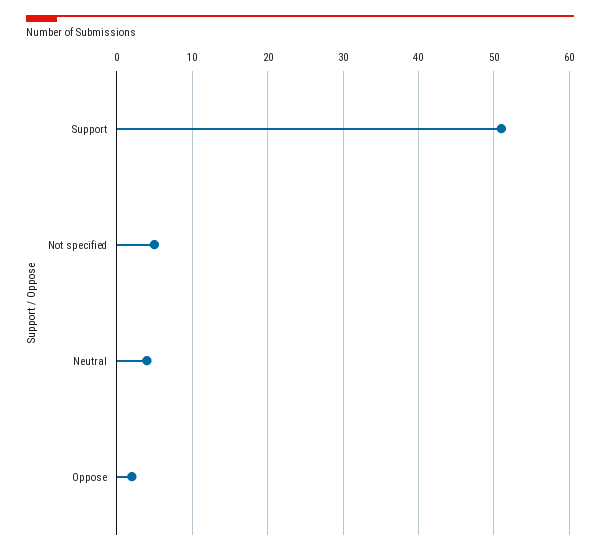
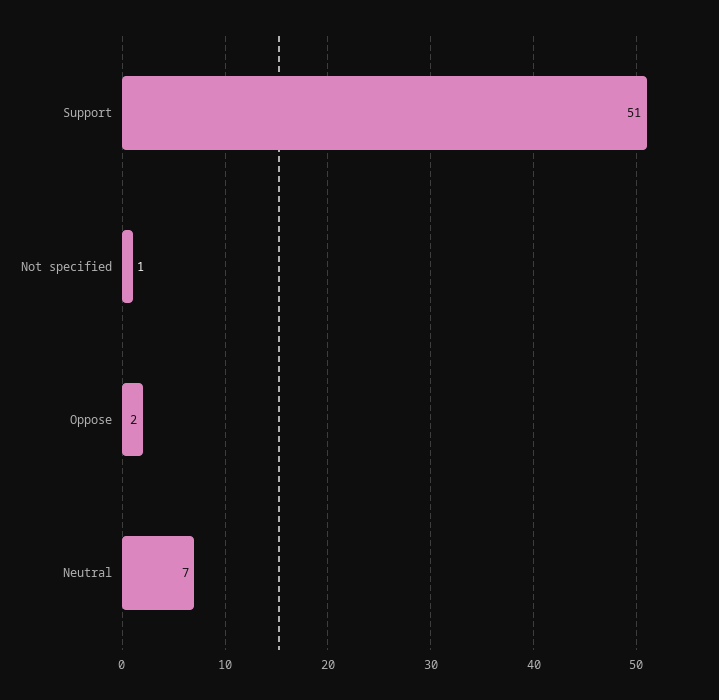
Not specified: 5 -> 1
Neutral: 4 -> 7

